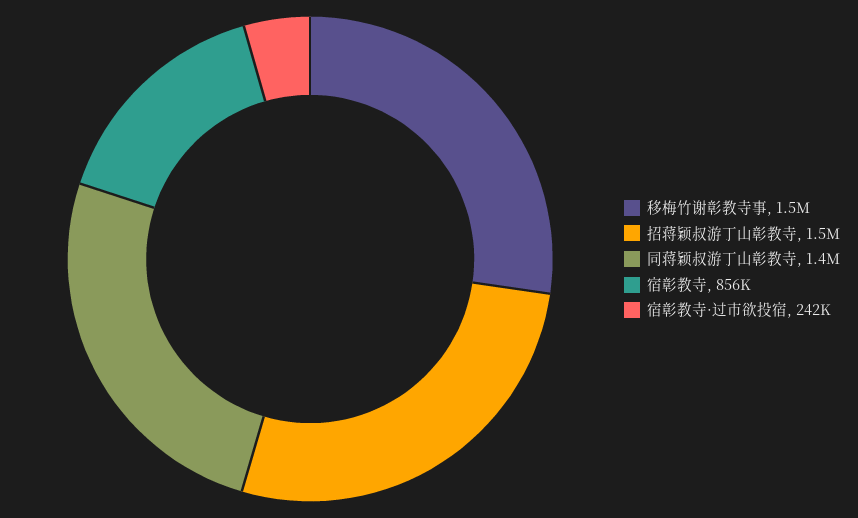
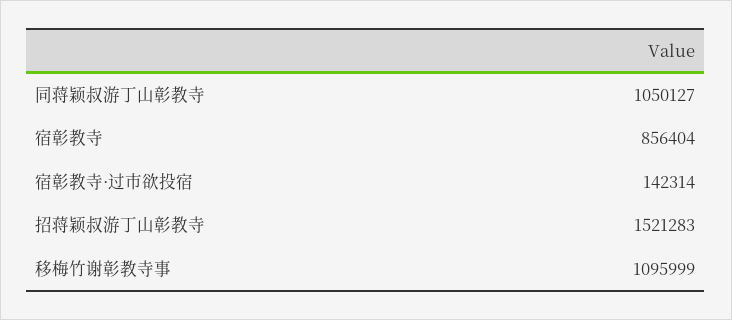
移梅竹谢彰教寺事: 1500000 -> 1095999
同蒋颖叔游丁山彰教寺: 1400000 -> 1050127
宿彰教寺·过市欲投宿: 242000 -> 142314

